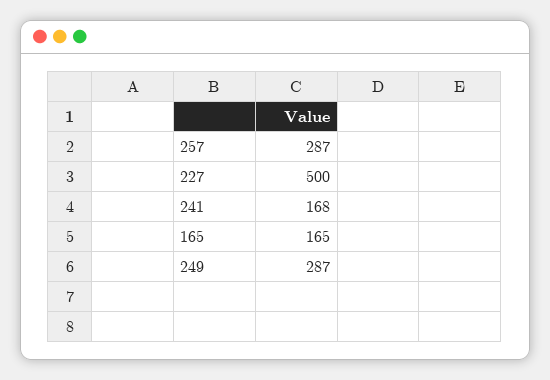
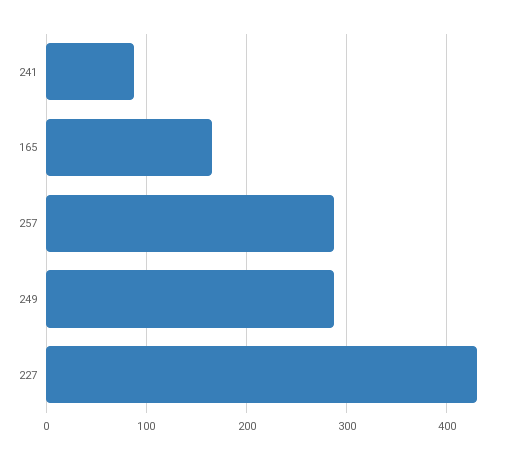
227: 500 -> 430
241: 168 -> 90

